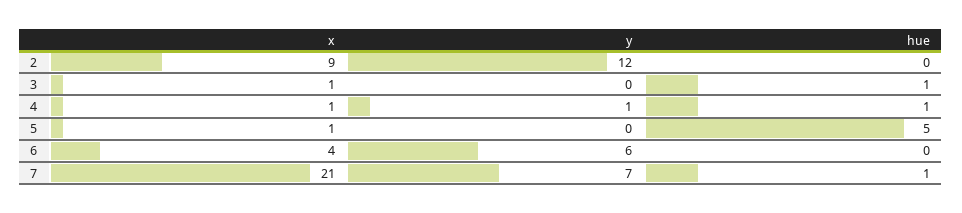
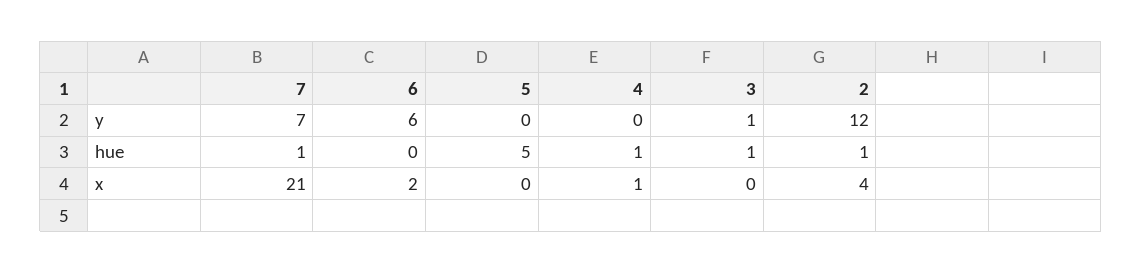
x, 2: 9 -> 4
hue, 2: 0 -> 1
x, 3: 1 -> 0
y, 3: 0 -> 1
y, 4: 1 -> 0
x, 5: 1 -> 0
x, 6: 4 -> 2

